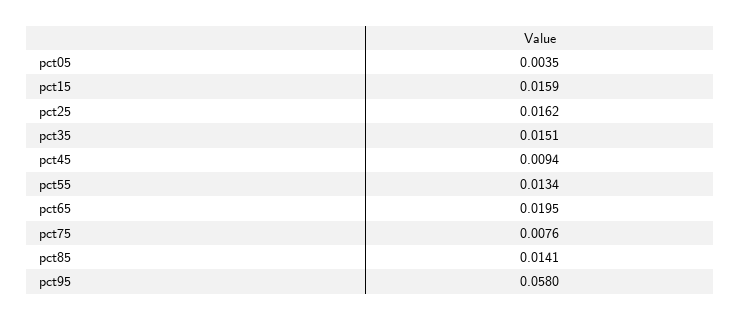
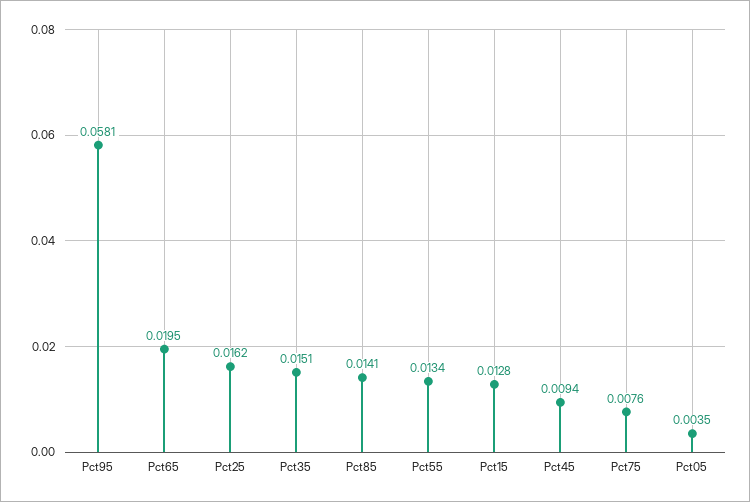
pct15: 0.0159 -> 0.0128
pct95: 0.058 -> 0.0581

